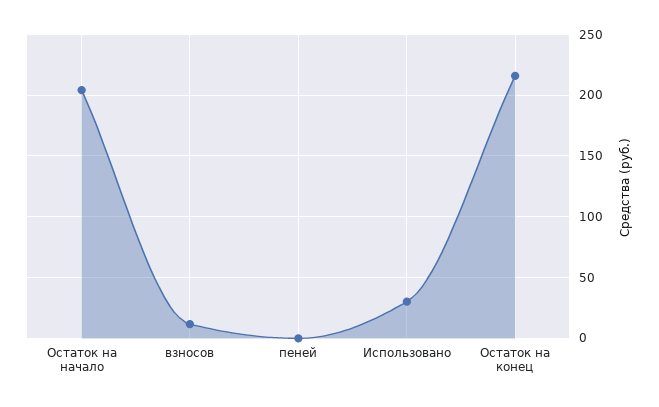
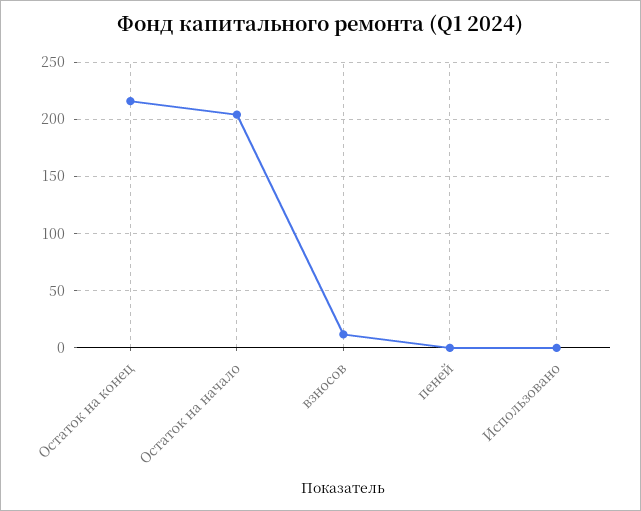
Использовано: 30 -> 0

